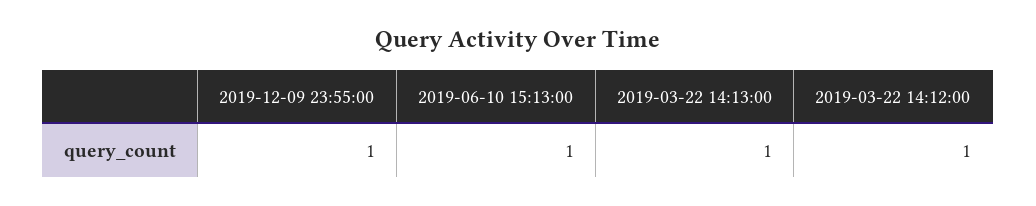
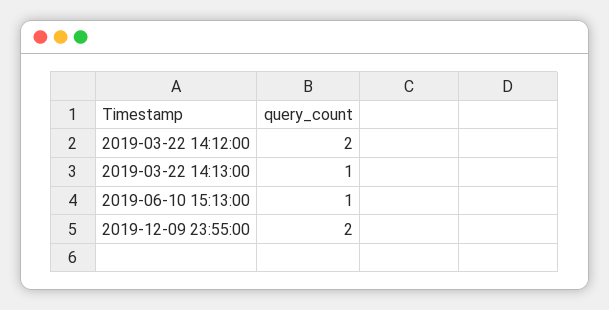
2019-12-09 23:55:00: 1 -> 2
2019-03-22 14:12:00: 1 -> 2

